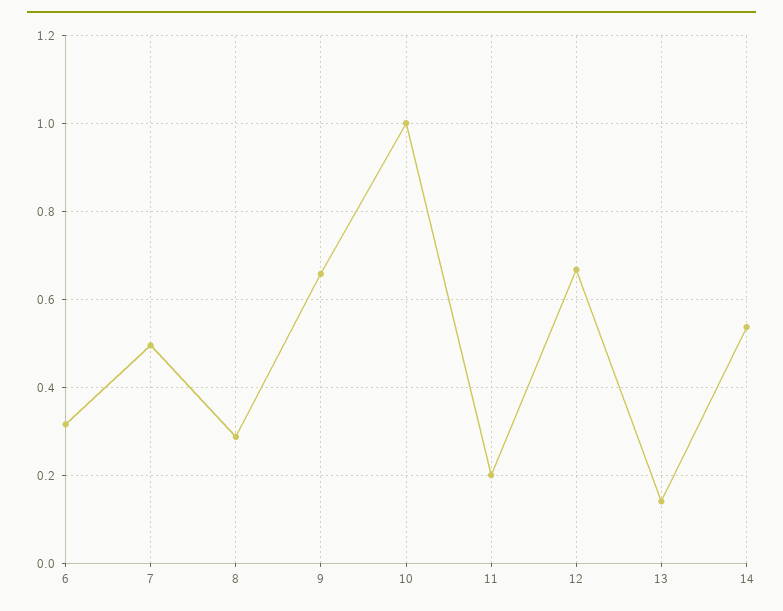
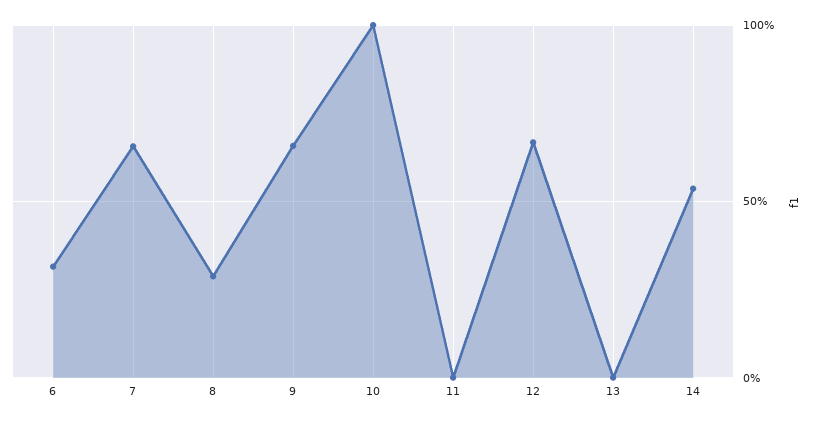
7: 0.5 -> 0.65
11: 0.2 -> 0
13: 0.14 -> 0

